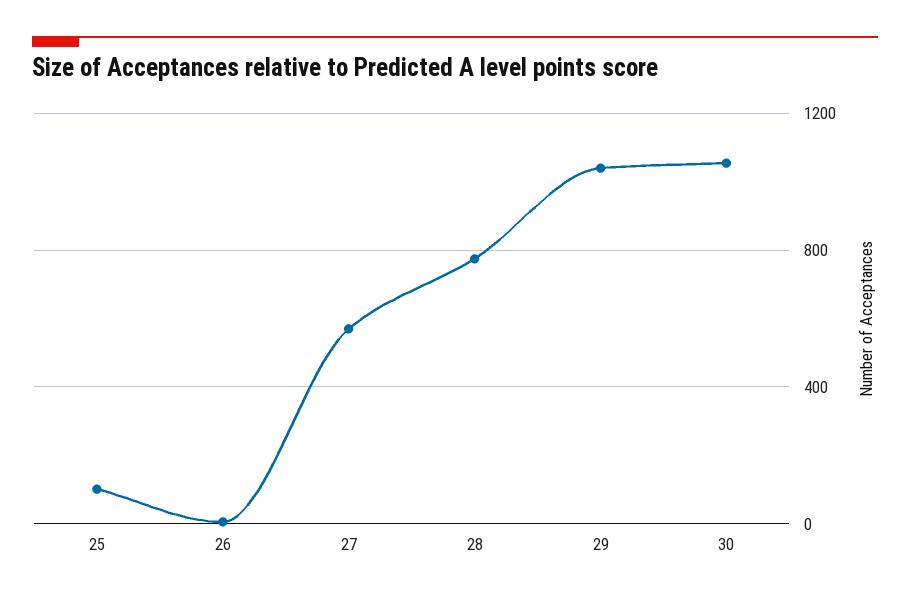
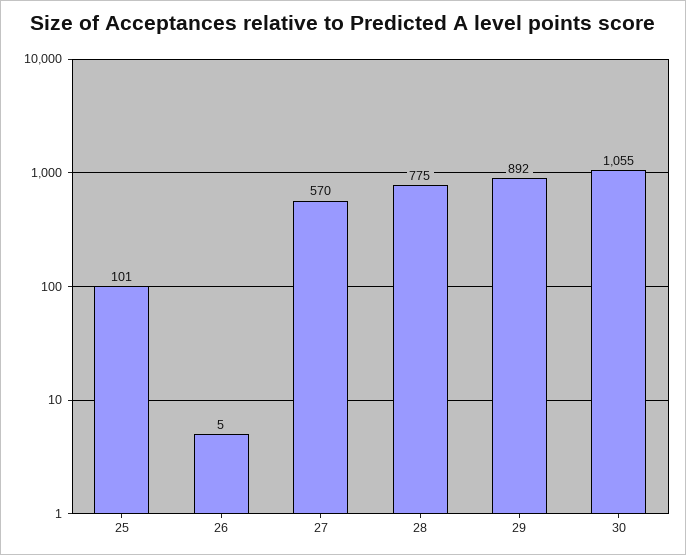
29: 1050 -> 892

